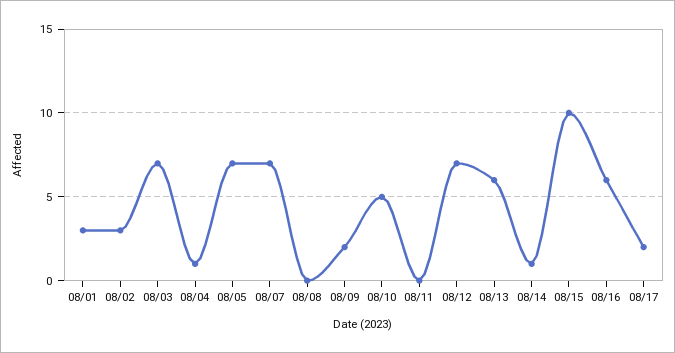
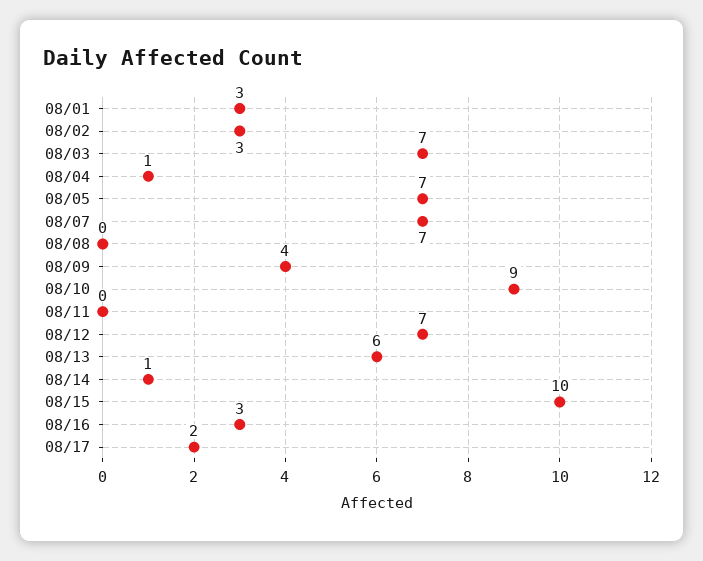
08/09: 2 -> 4
08/10: 5 -> 9
08/16: 6 -> 3

